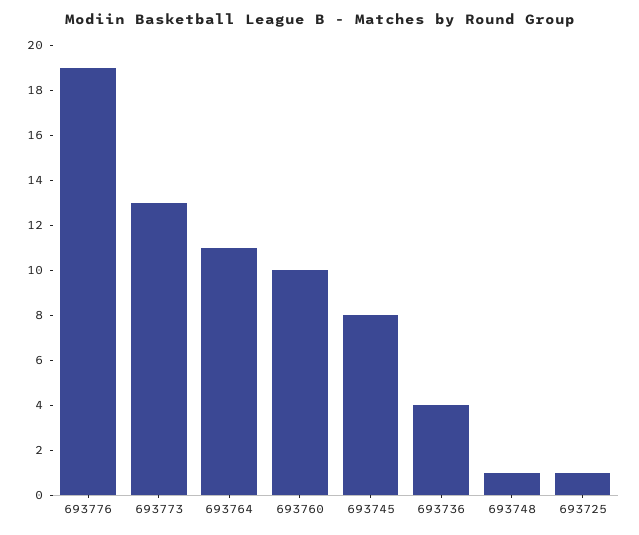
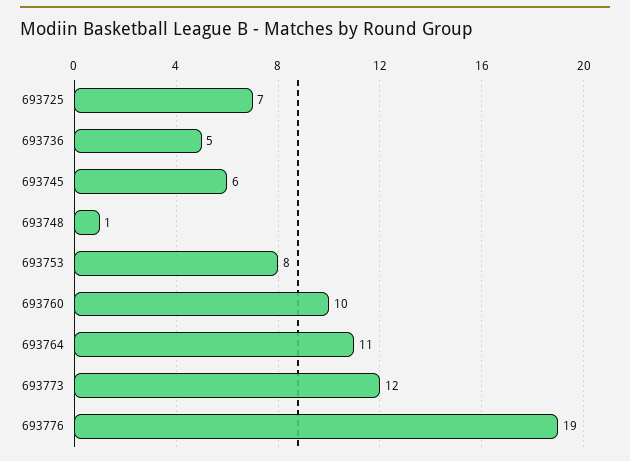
693773: 13 -> 12
693745: 8 -> 6
693736: 4 -> 5
693725: 1 -> 7
693753: none -> 8

